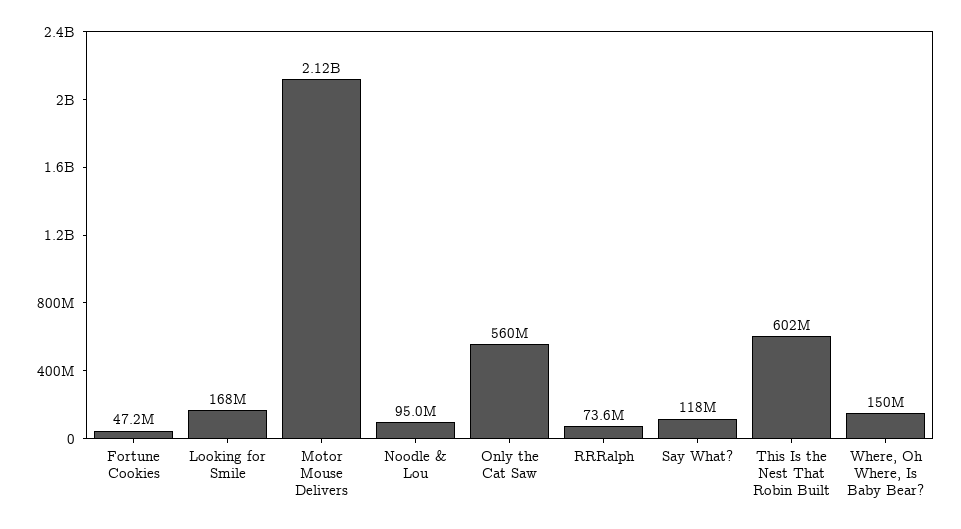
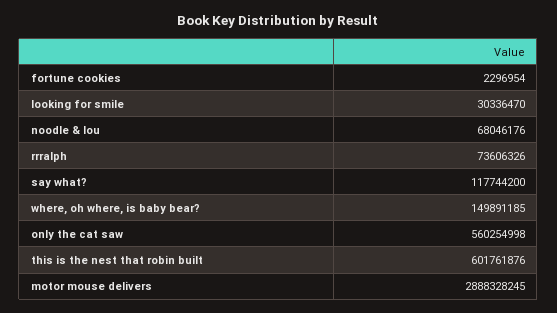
Fortune Cookies: 47200000 -> 2296954
Looking for Smile: 168000000 -> 30336470
Motor Mouse Delivers: 2120000000 -> 2888328245
Noodle & Lou: 95000000 -> 68046176

